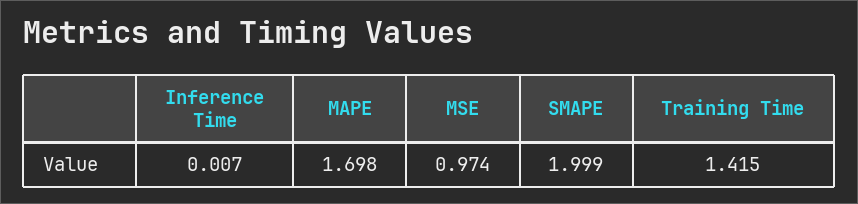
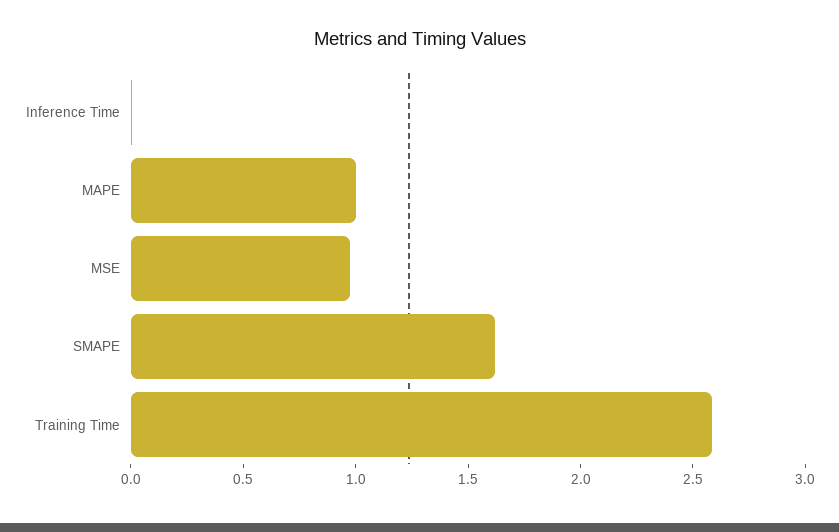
MAPE: 1.698 -> 1
SMAPE: 1.999 -> 1.6
Training Time: 1.415 -> 2.6

